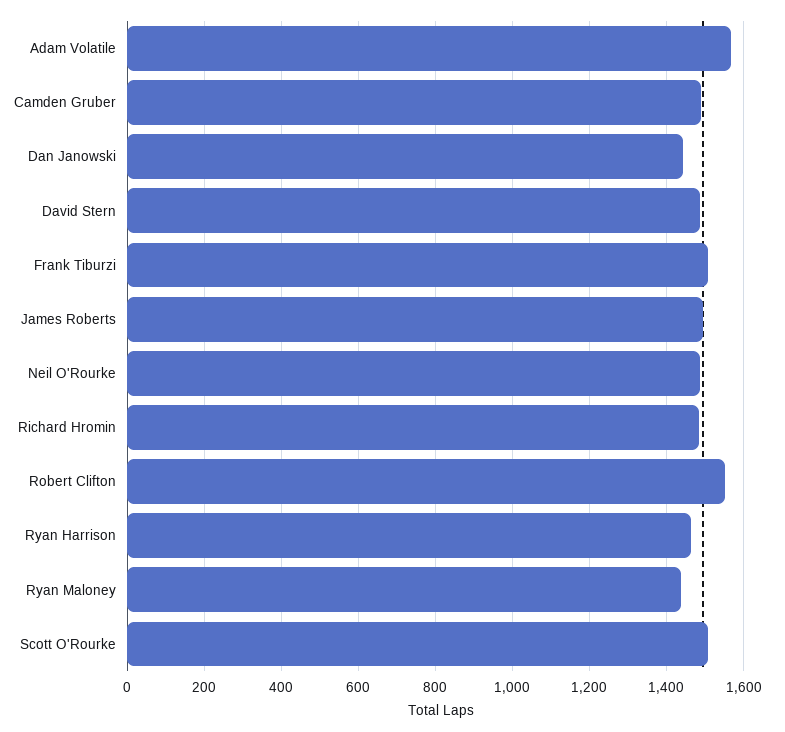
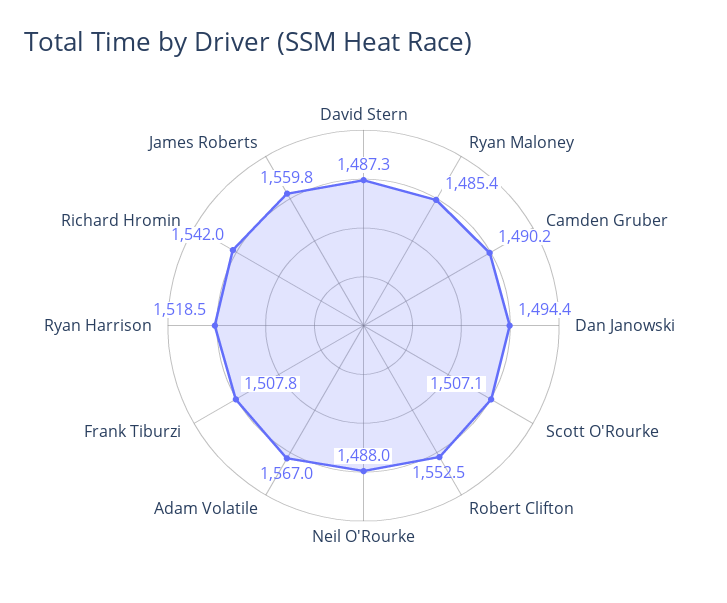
Dan Janowski: 1440 -> 1494.4
James Roberts: 1500 -> 1559.8
Richard Hromin: 1480 -> 1542
Ryan Harrison: 1460 -> 1518.5
Ryan Maloney: 1440 -> 1485.4

